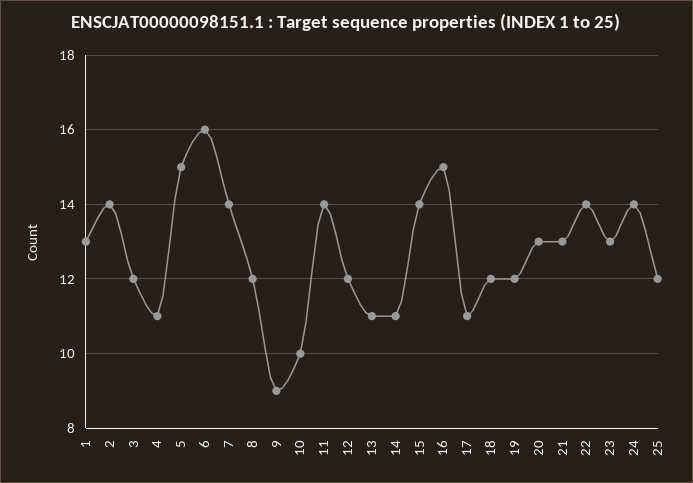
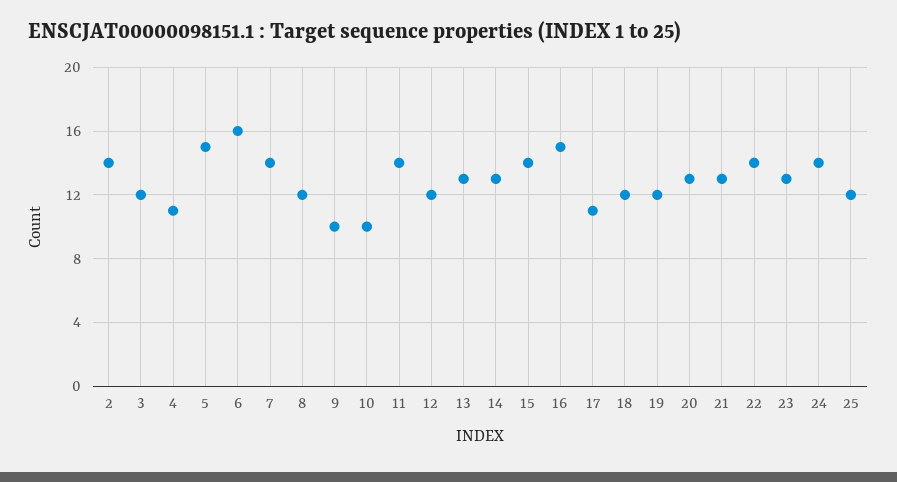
1: 13 -> none
9: 9 -> 10
13: 11 -> 13
14: 11 -> 13

